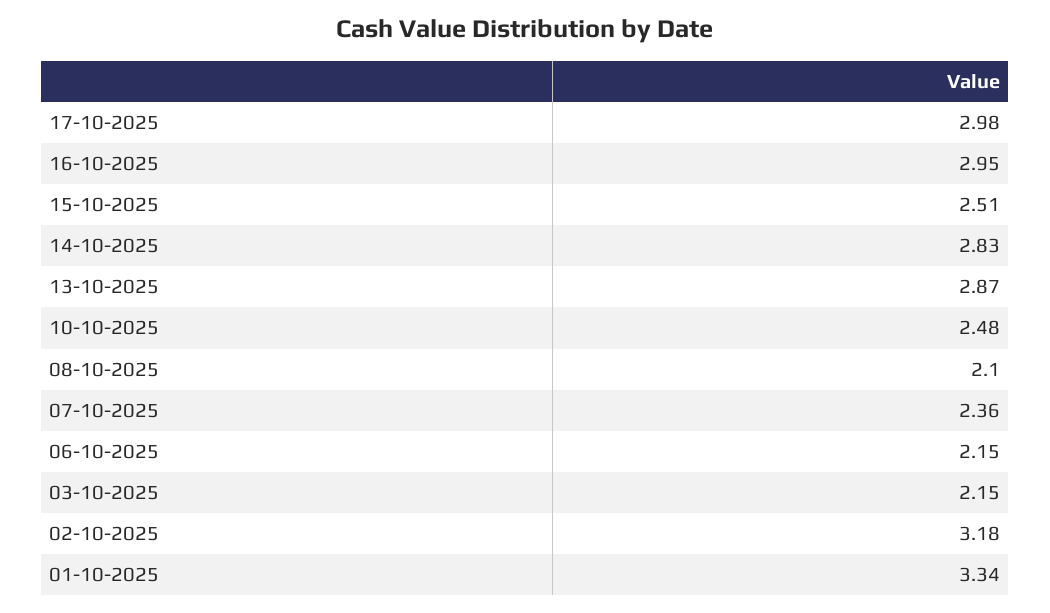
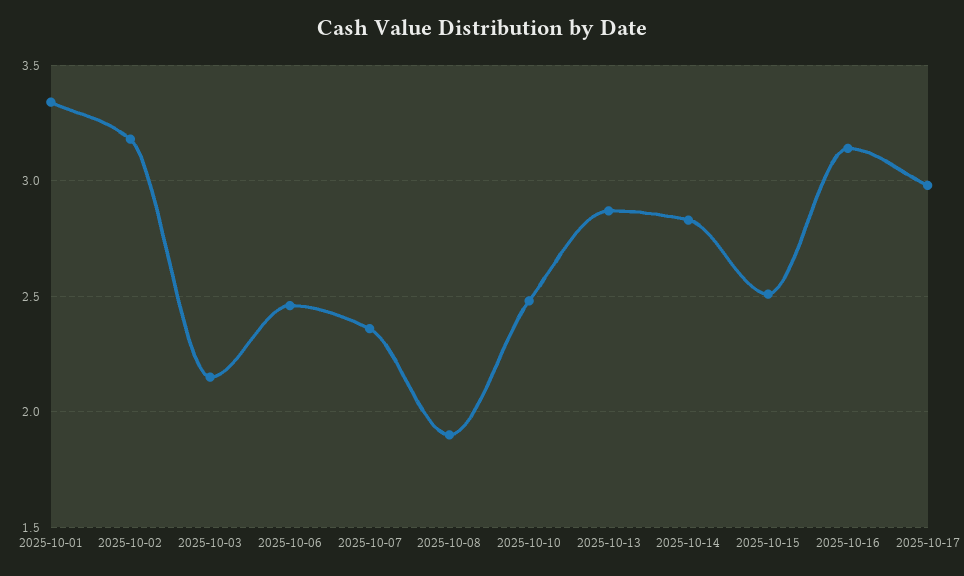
16-10-2025: 2.95 -> 3.15
08-10-2025: 2.1 -> 1.9
06-10-2025: 2.15 -> 2.45

